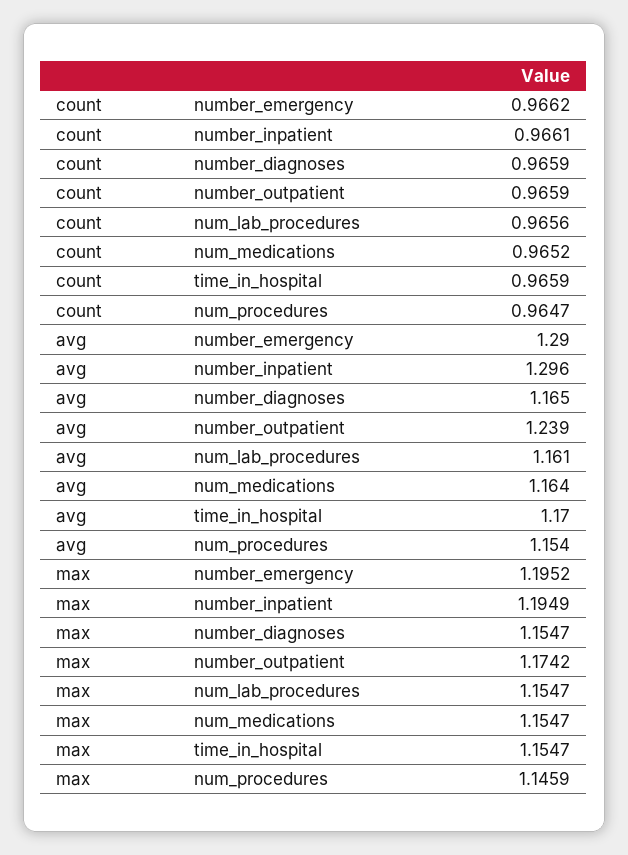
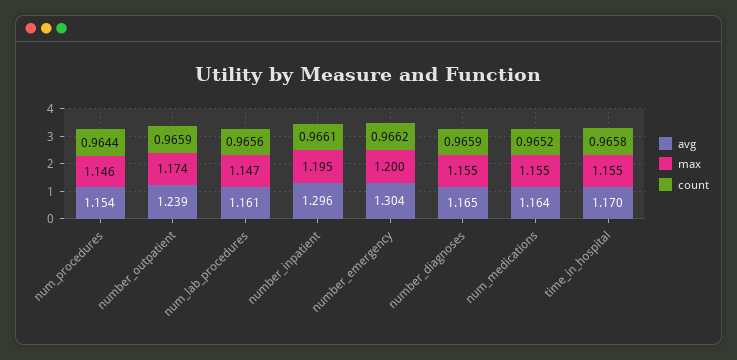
count, time_in_hospital: 0.9659 -> 0.9658
count, num_procedures: 0.9647 -> 0.9644
avg, number_emergency: 1.29 -> 1.304
max, number_emergency: 1.1952 -> 1.2
max, num_lab_procedures: 1.1547 -> 1.147

